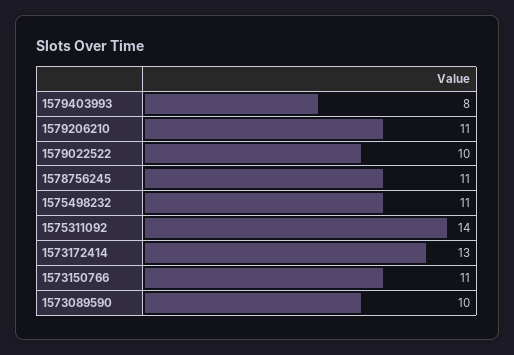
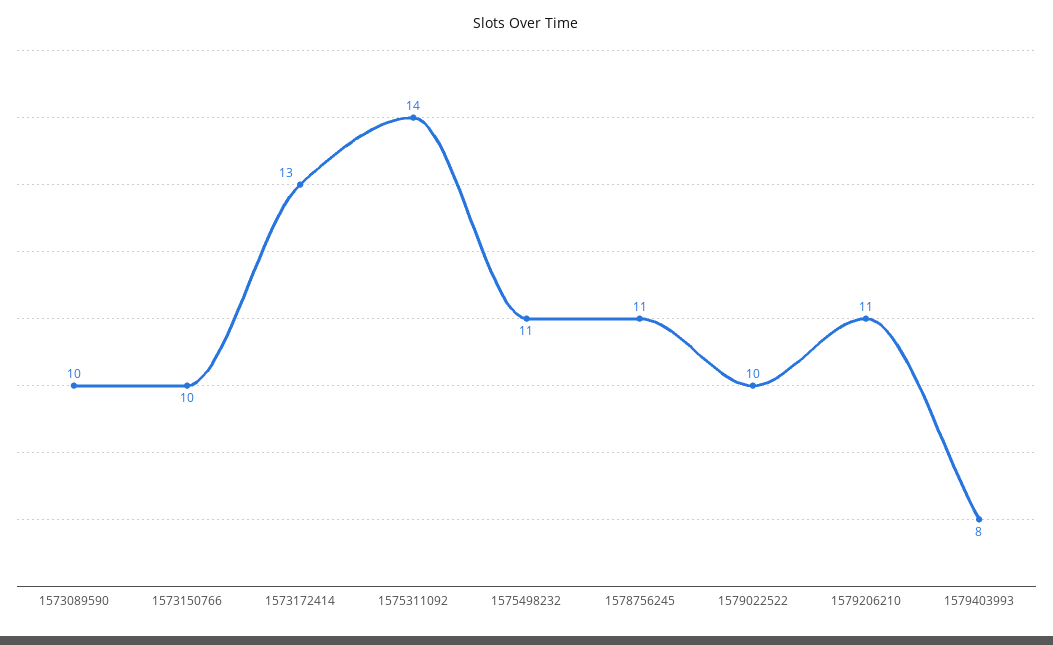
1573150766: 11 -> 10

